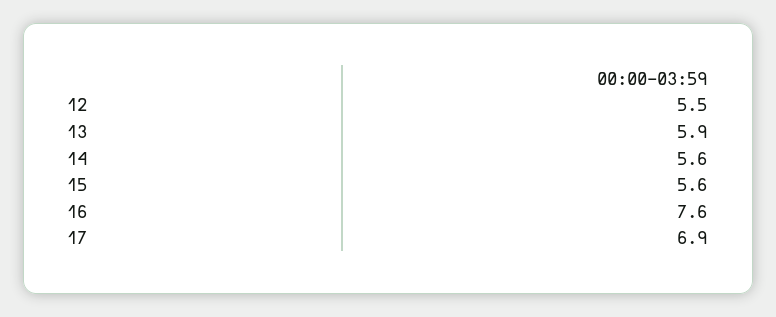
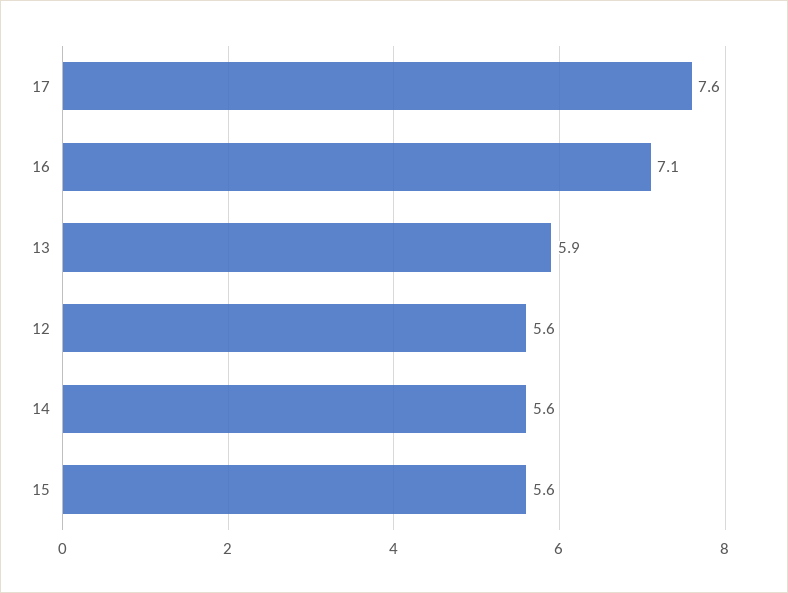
12: 5.5 -> 5.6
16: 7.6 -> 7.1
17: 6.9 -> 7.6

